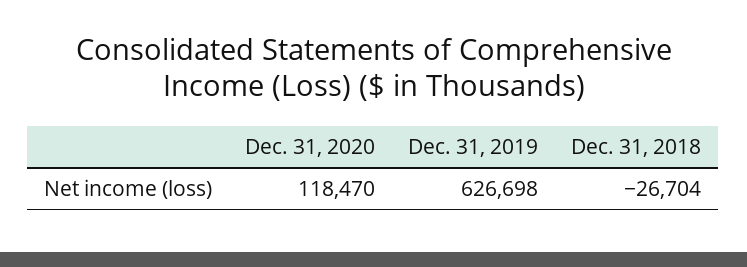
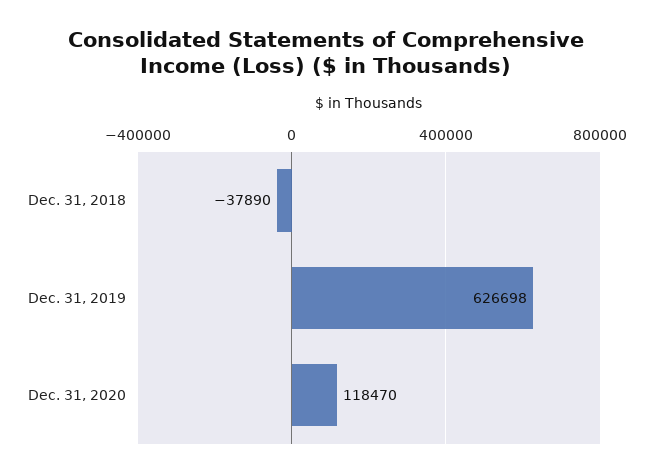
Dec. 31, 2018: -26704 -> -37890

